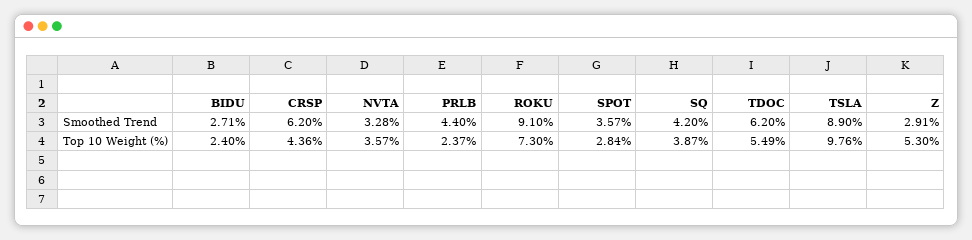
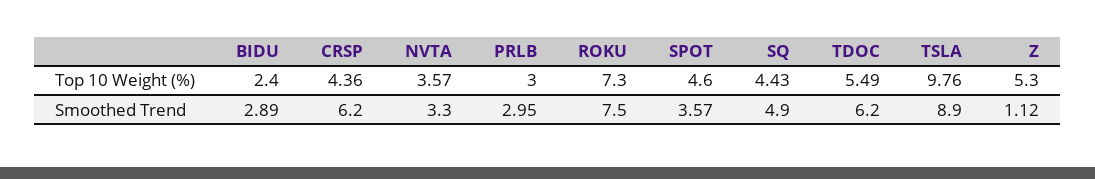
BIDU, Smoothed Trend: 2.71 -> 2.89
NVTA, Smoothed Trend: 3.28 -> 3.3
PRLB, Smoothed Trend: 4.4 -> 2.95
ROKU, Smoothed Trend: 9.1 -> 7.5
SQ, Smoothed Trend: 4.2 -> 4.9
Z, Smoothed Trend: 2.91 -> 1.12
PRLB, Top 10 Weight (%): 2.37 -> 3
SPOT, Top 10 Weight (%): 2.84 -> 4.6
SQ, Top 10 Weight (%): 3.87 -> 4.43

